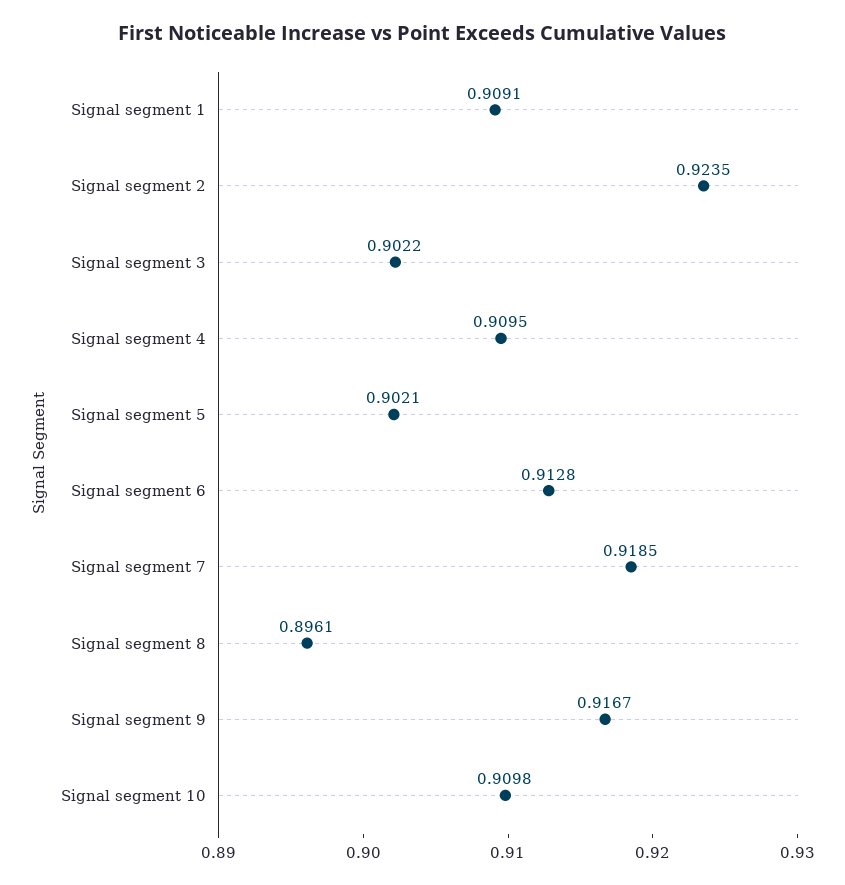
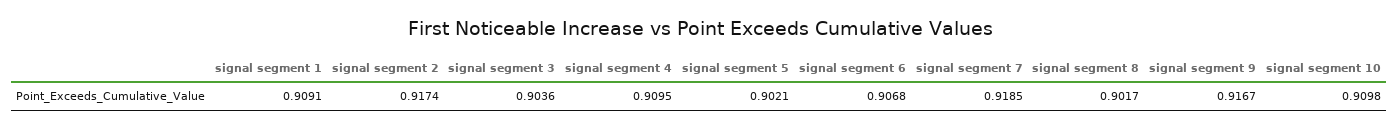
Signal segment 2: 0.9235 -> 0.9174
Signal segment 3: 0.9022 -> 0.9036
Signal segment 6: 0.9128 -> 0.9068
Signal segment 8: 0.8961 -> 0.9017

